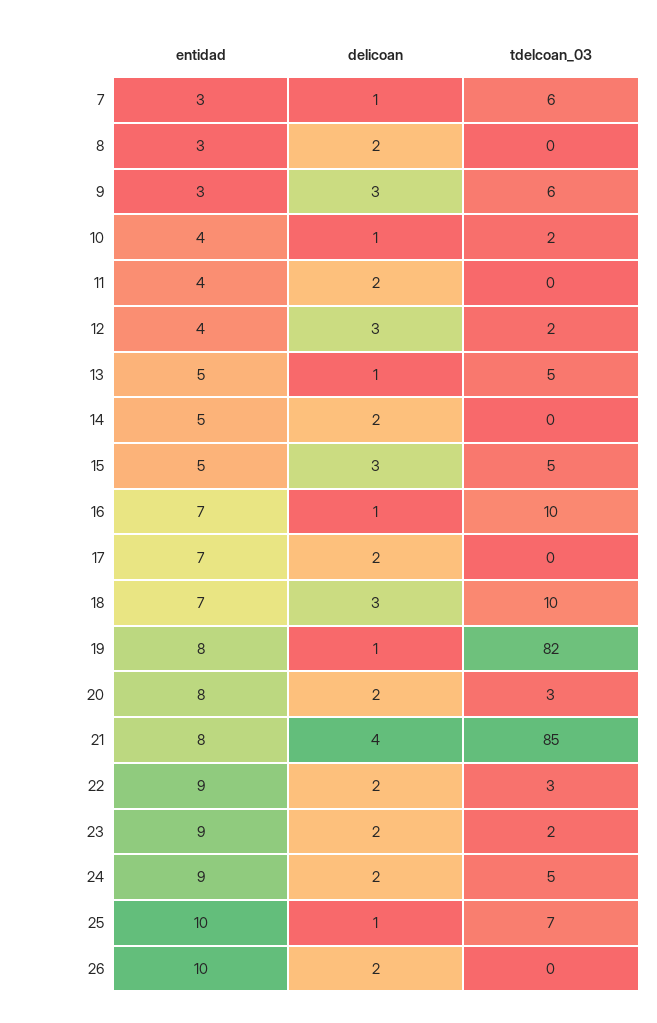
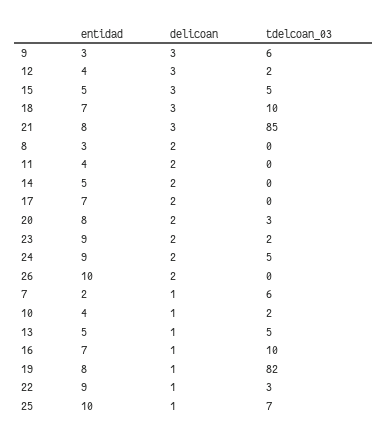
entidad, 7: 3 -> 2
delicoan, 21: 4 -> 3
delicoan, 22: 2 -> 1

